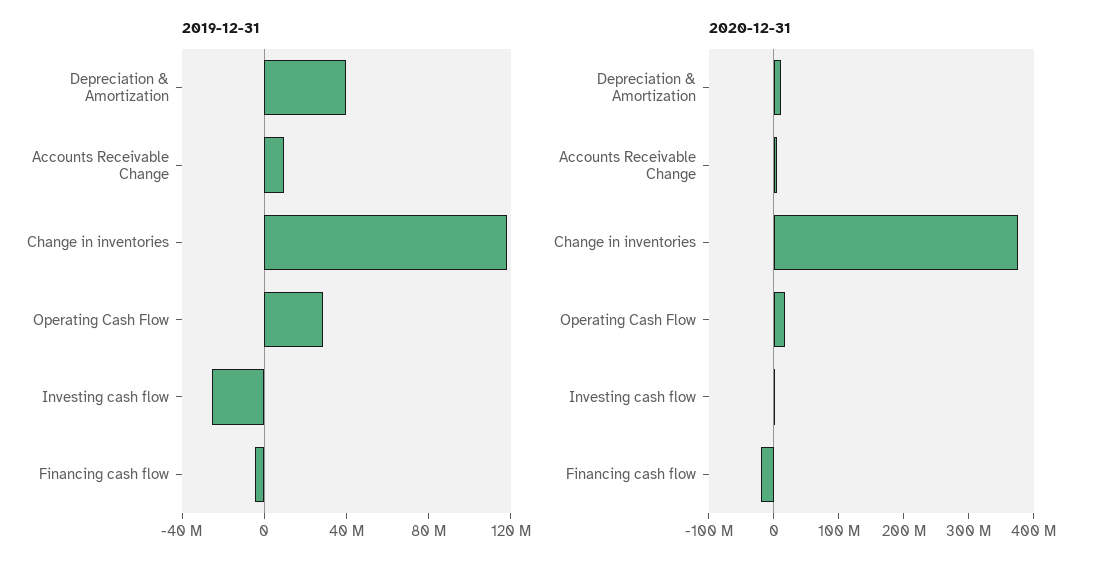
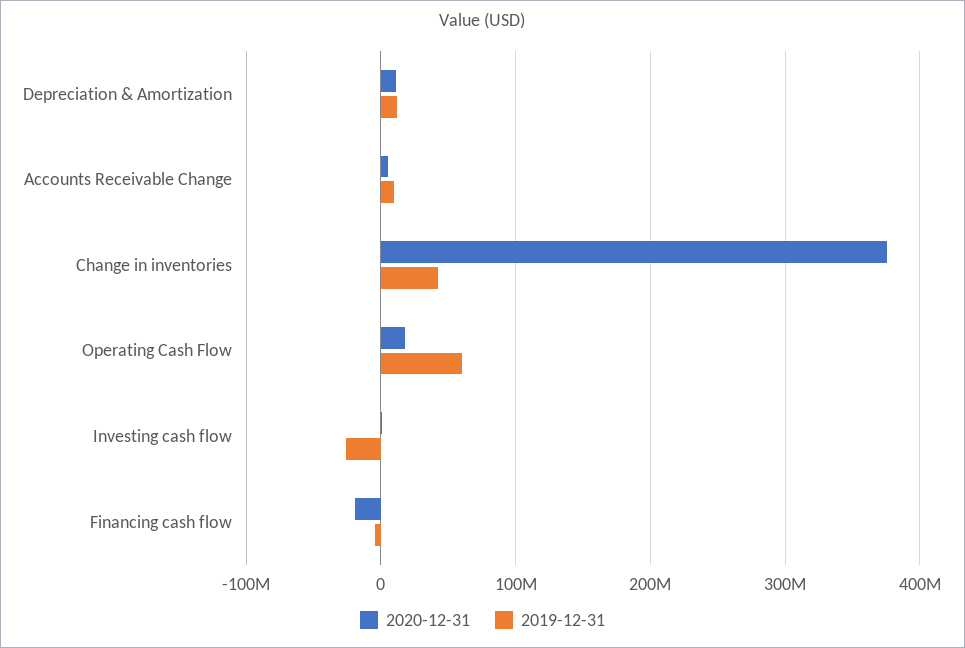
2019-12-31, Depreciation & Amortization: 40000000 -> 10000000
2019-12-31, Change in inventories: 120000000 -> 40000000
2019-12-31, Operating Cash Flow: 30000000 -> 60000000

